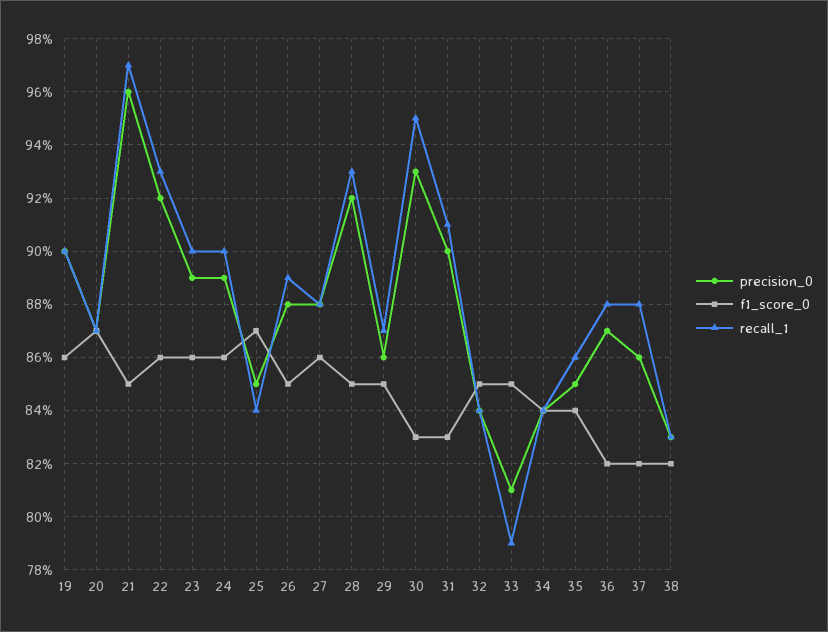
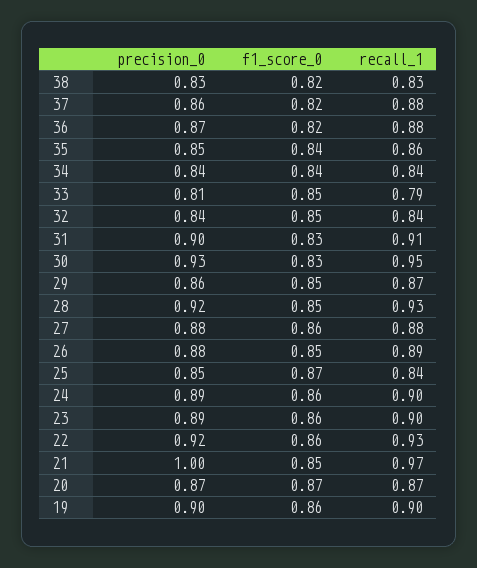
precision_0, 21: 0.96 -> 1

